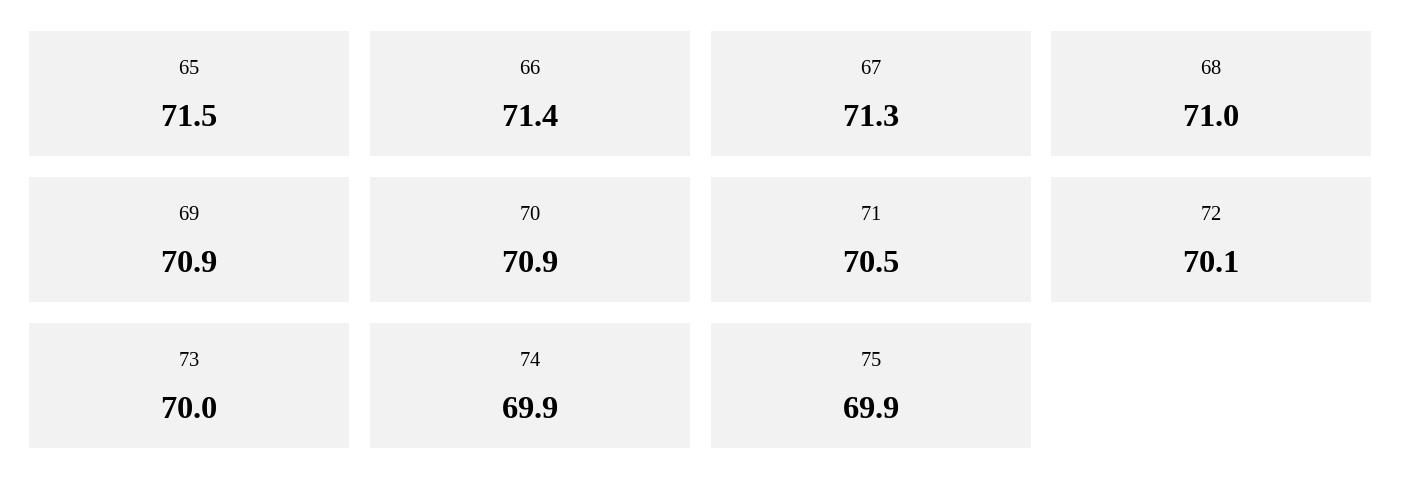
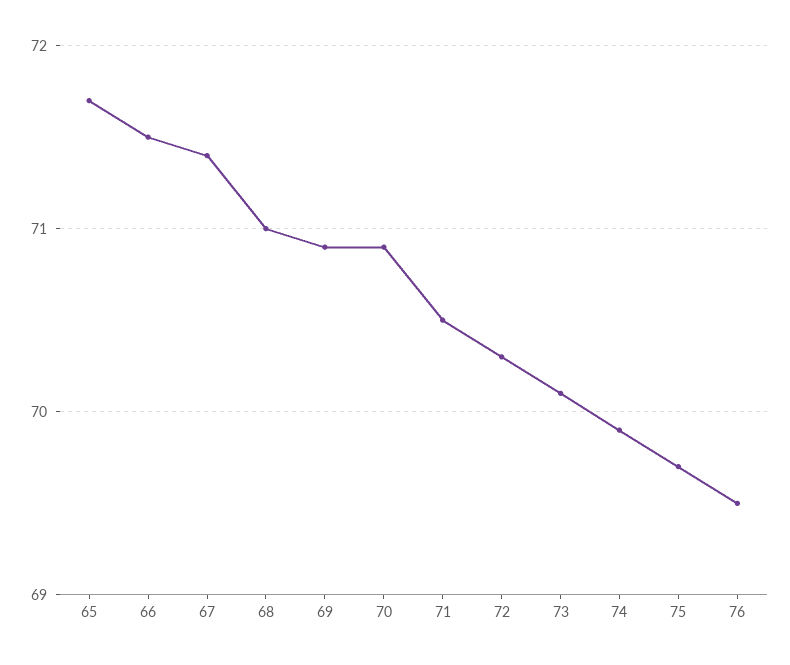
65: 71.5 -> 71.7
66: 71.4 -> 71.5
67: 71.3 -> 71.4
72: 70.1 -> 70.3
73: 70 -> 70.1
75: 69.9 -> 69.7
76: none -> 69.5

